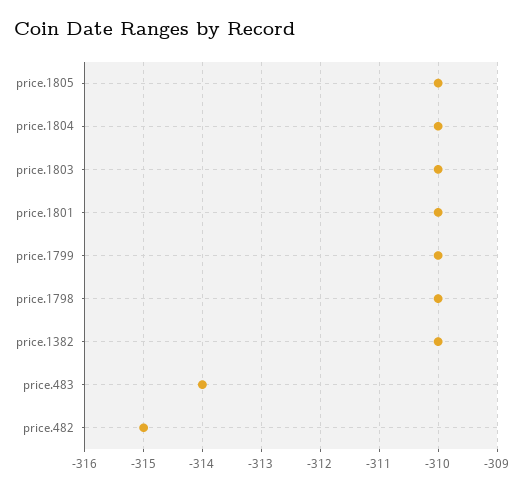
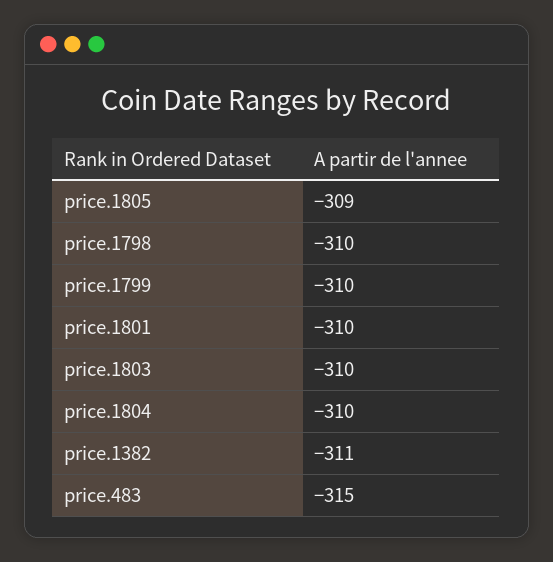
price.1805: -310 -> -309
price.1382: -310 -> -311
price.483: -314 -> -315
price.482: -315 -> none

